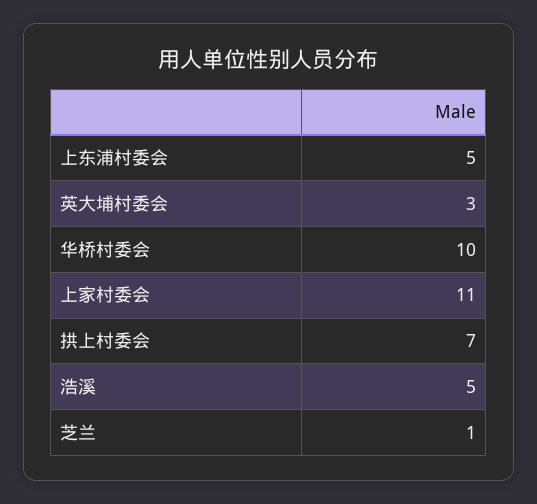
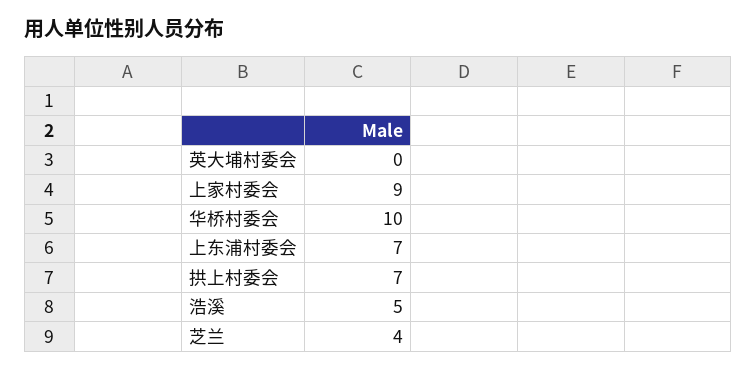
上东浦村委会: 5 -> 7
英大埔村委会: 3 -> 0
上家村委会: 11 -> 9
芝兰: 1 -> 4

